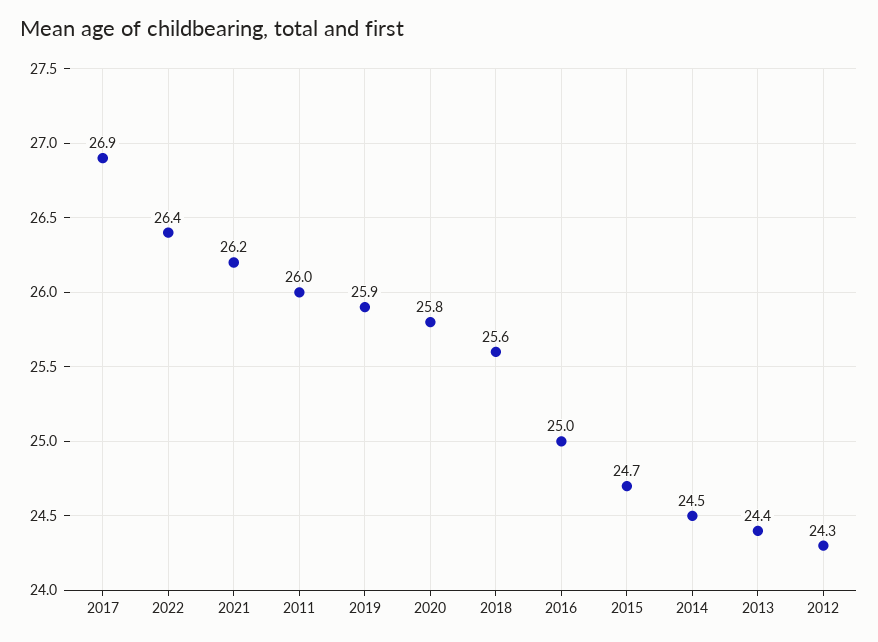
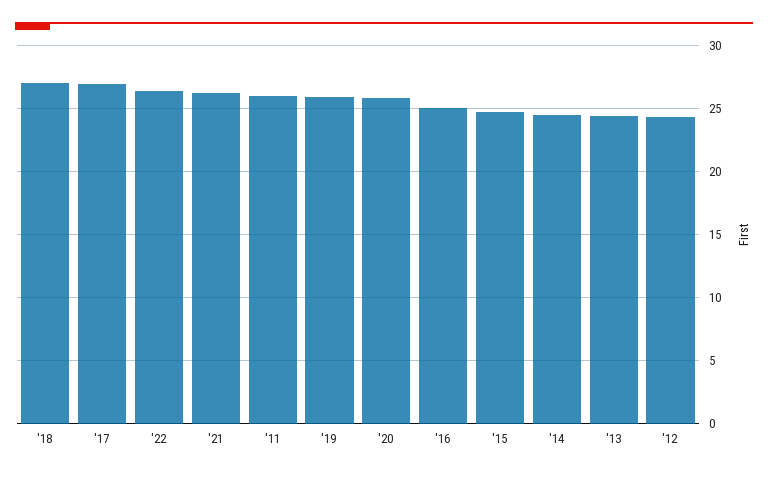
2018: 25.6 -> 27

